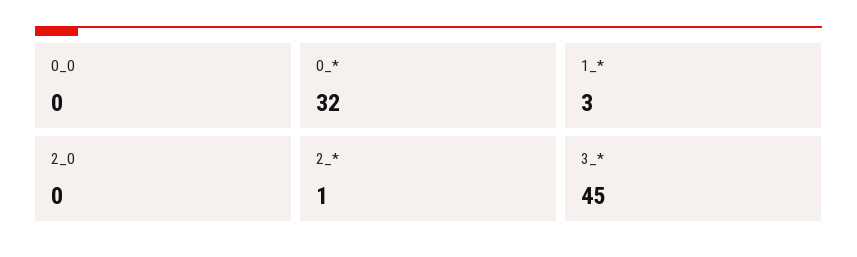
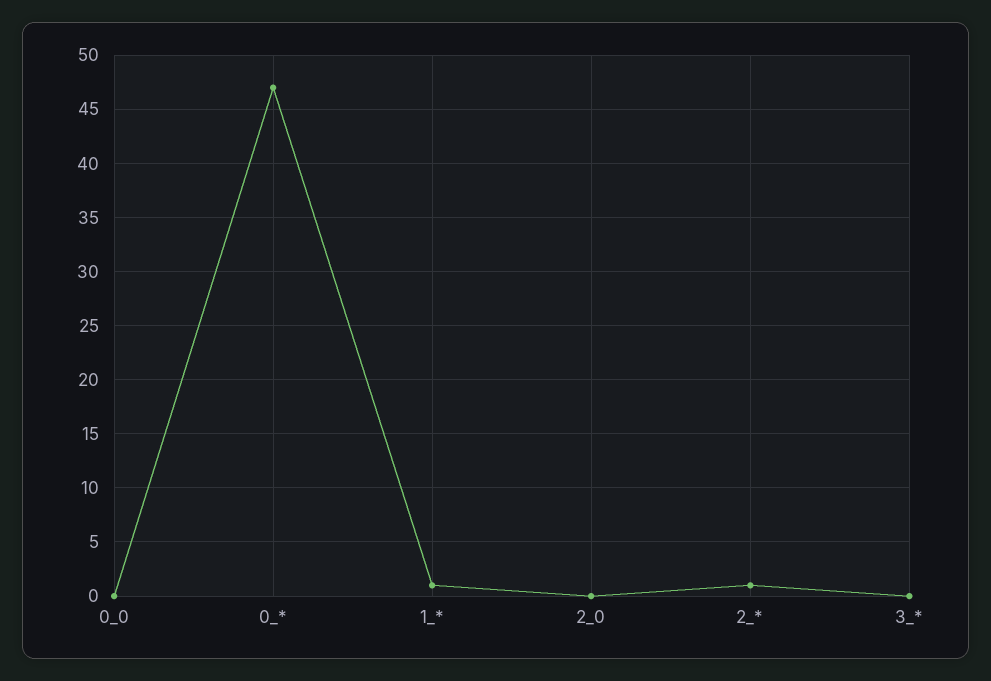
0_*: 32 -> 47
1_*: 3 -> 1
3_*: 45 -> 0

